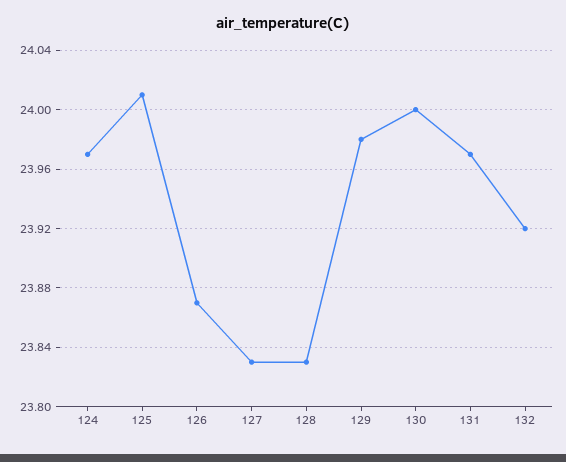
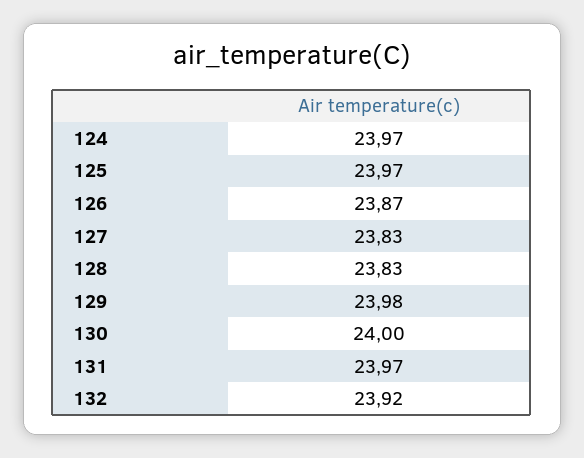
125: 24.01 -> 23.97

